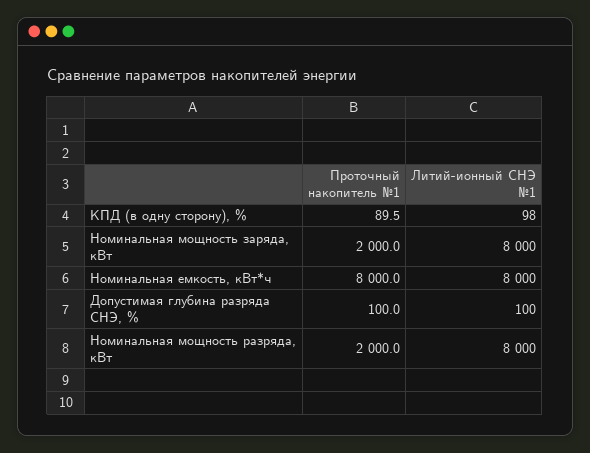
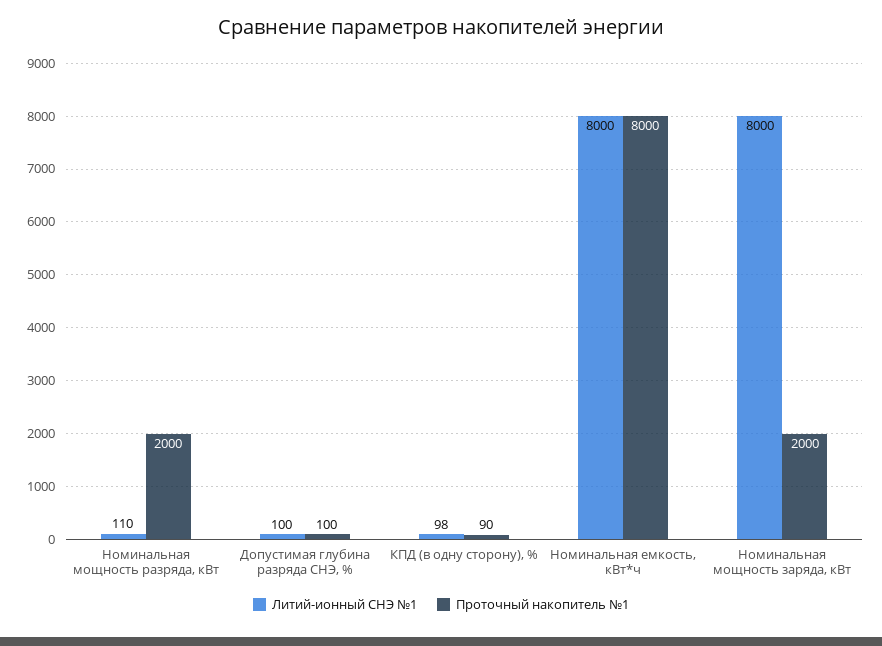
Литий-ионный СНЭ №1, Номинальная мощность разряда, кВт: 8000 -> 110

